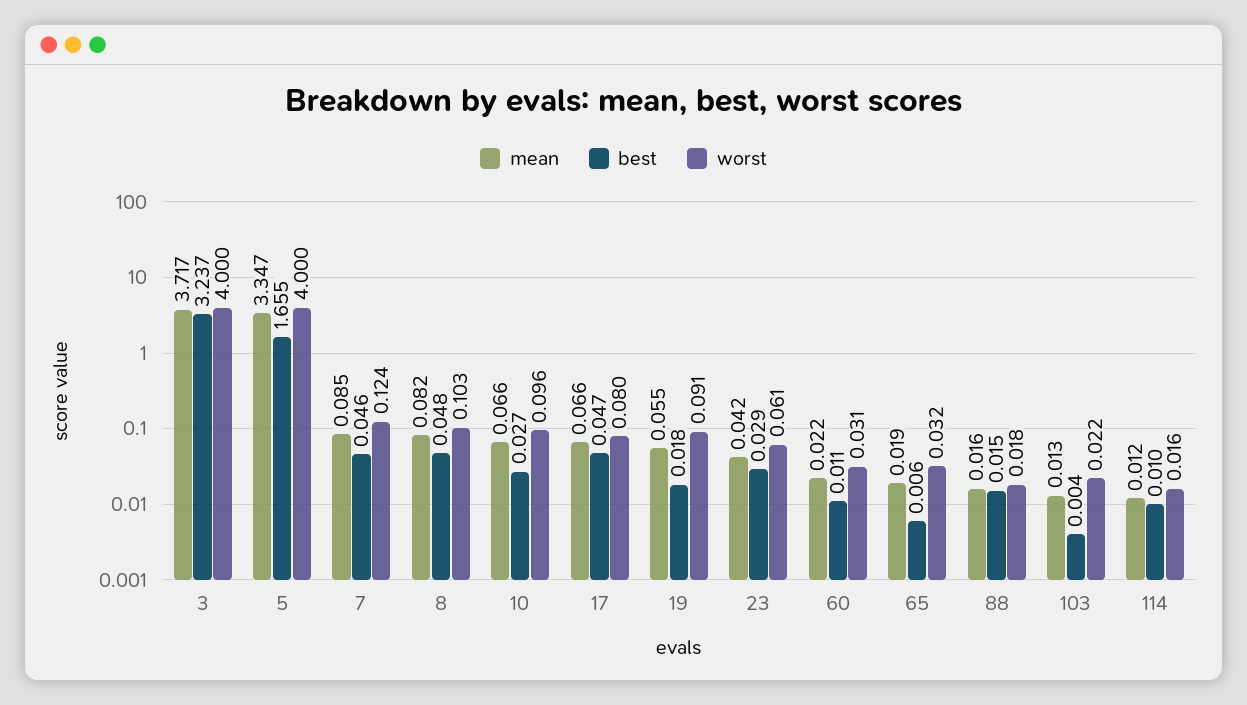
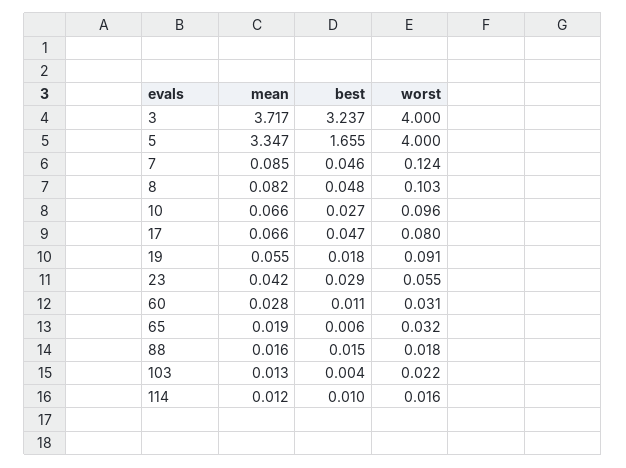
worst, 23: 0.061 -> 0.055
mean, 60: 0.022 -> 0.028

